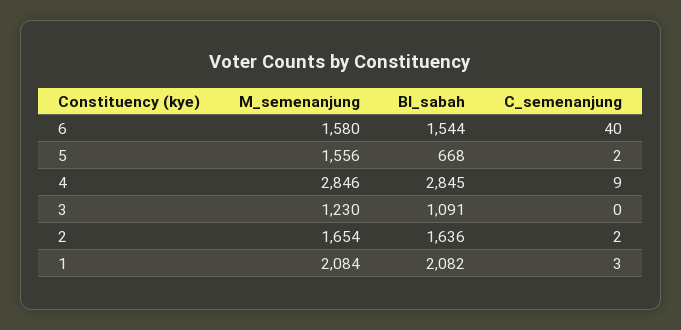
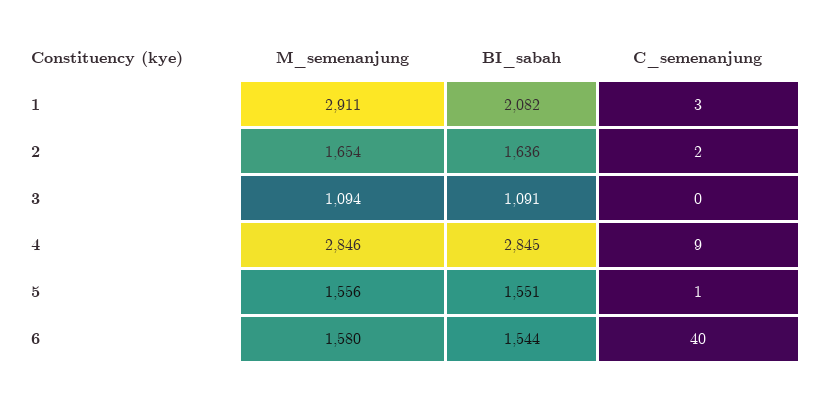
BI_sabah, 5: 668 -> 1551
C_semenanjung, 5: 2 -> 1
M_semenanjung, 3: 1230 -> 1094
M_semenanjung, 1: 2084 -> 2911

